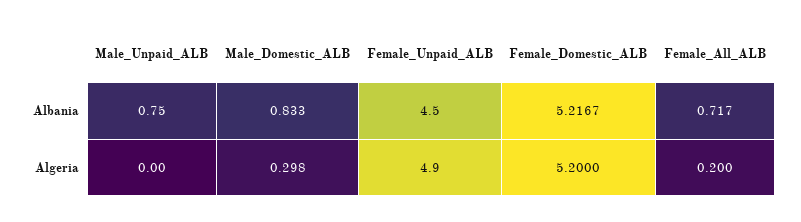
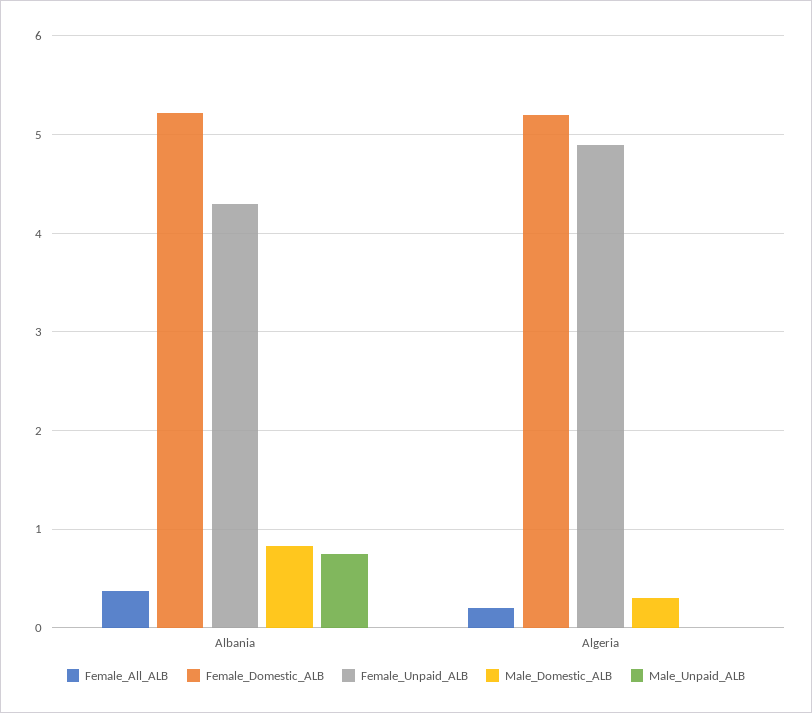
Female_Unpaid_ALB, Albania: 4.5 -> 4.3
Female_All_ALB, Albania: 0.717 -> 0.4

